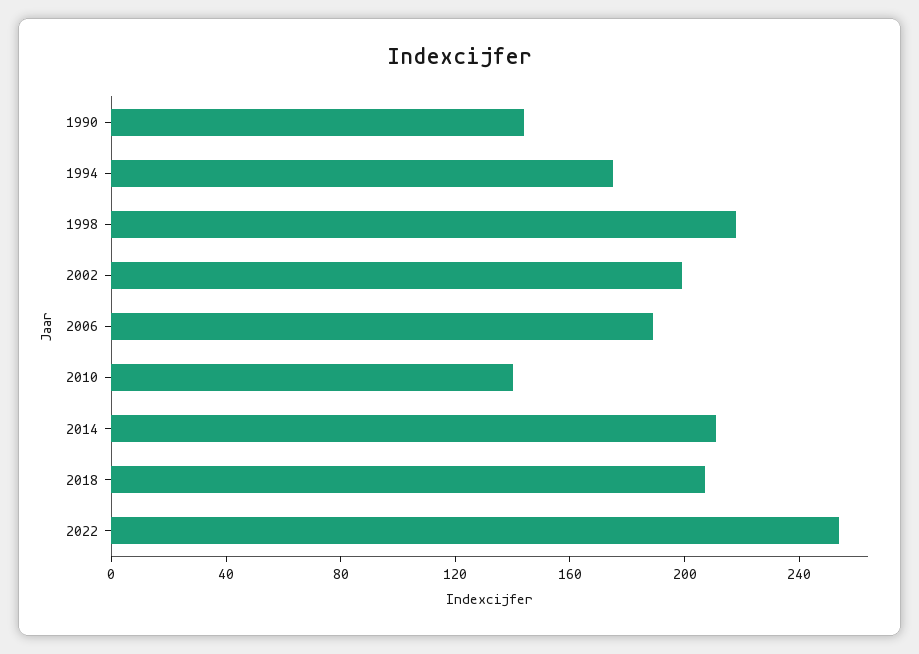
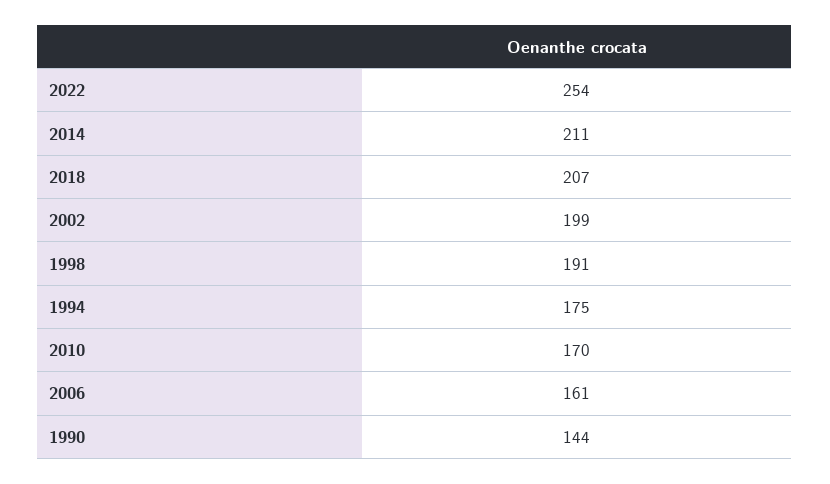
1998: 220 -> 191
2006: 190 -> 161
2010: 140 -> 170

